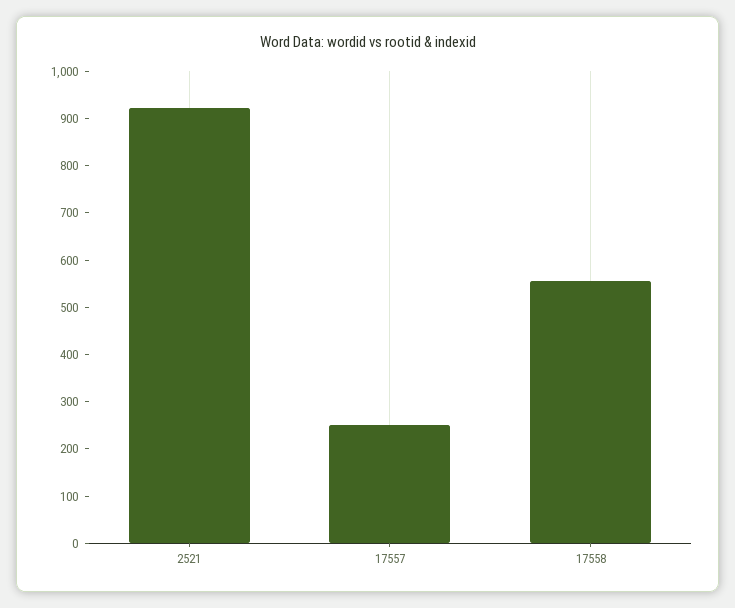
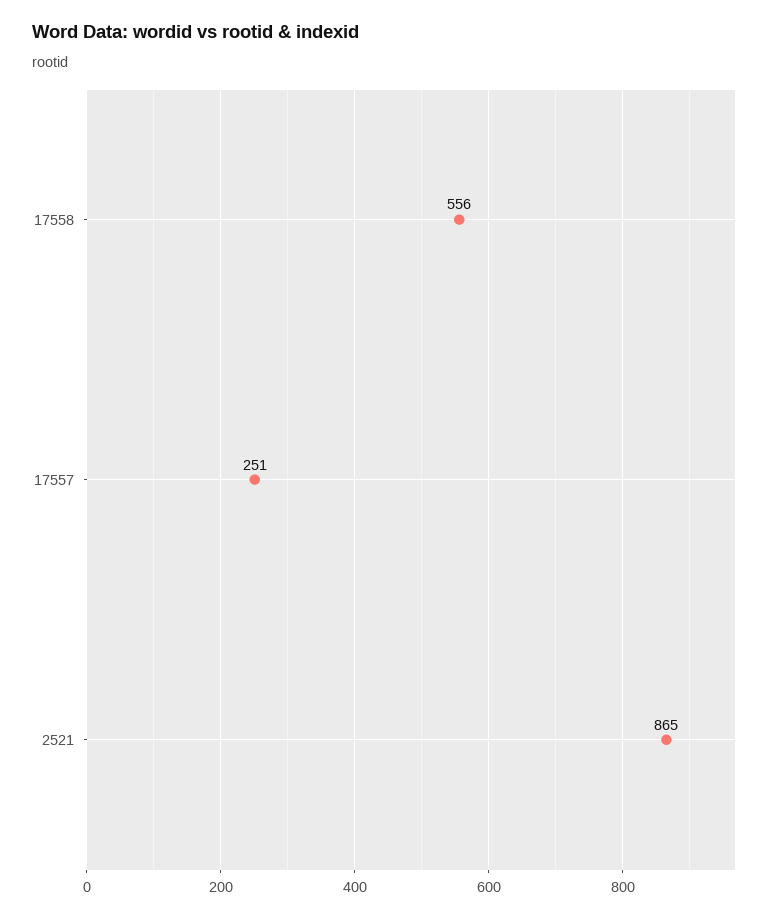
2521: 920 -> 865

